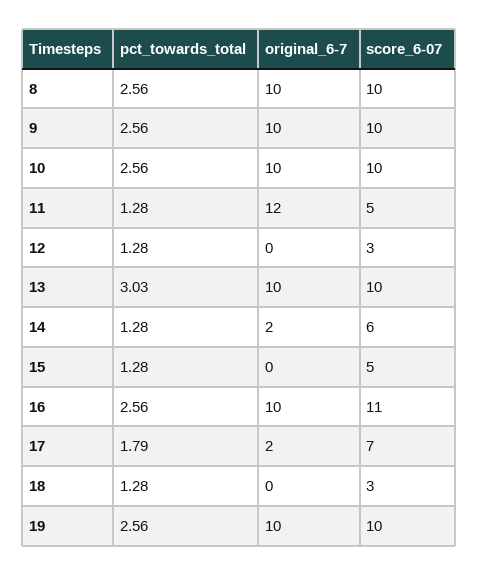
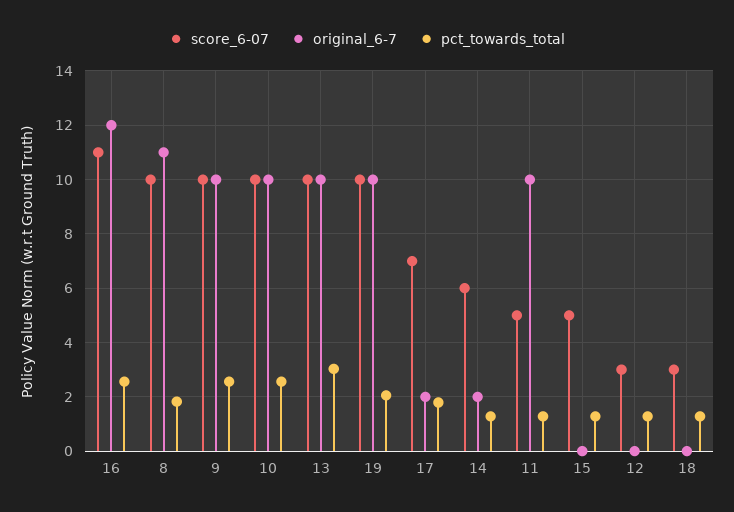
pct_towards_total, 8: 2.56 -> 1.75
original_6-7, 8: 10 -> 11
original_6-7, 11: 12 -> 10
original_6-7, 16: 10 -> 12
pct_towards_total, 19: 2.56 -> 2

